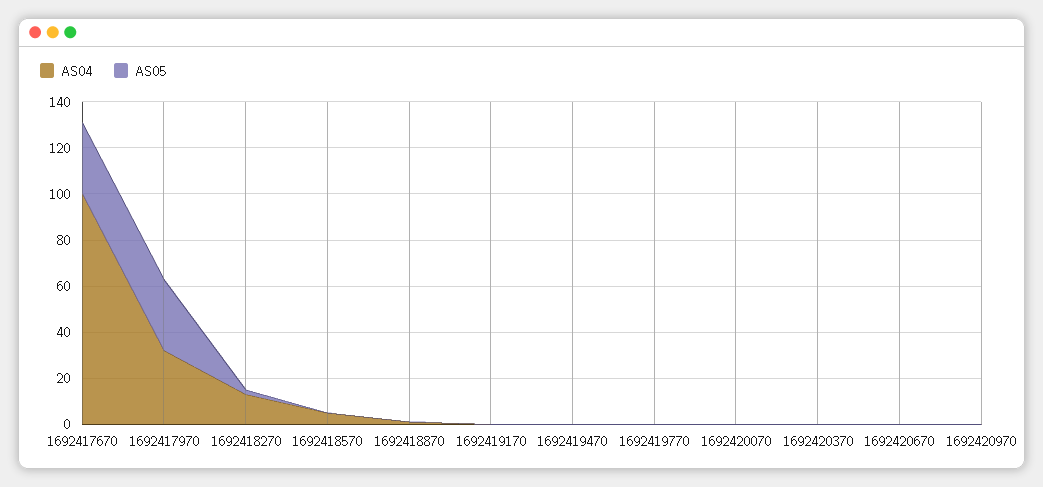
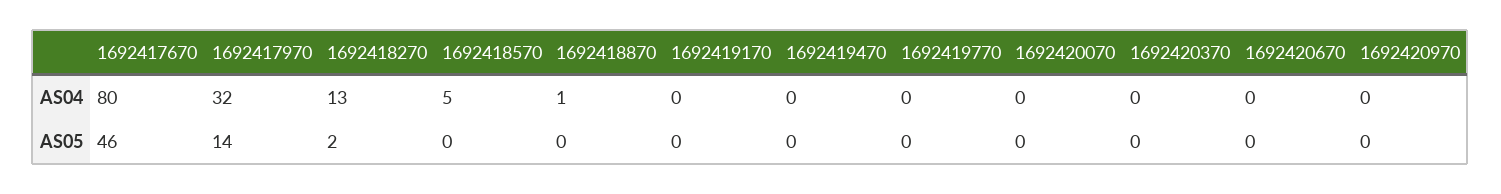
AS04, 1692417670: 100 -> 80
AS05, 1692417670: 30 -> 46
AS05, 1692417970: 30 -> 14

